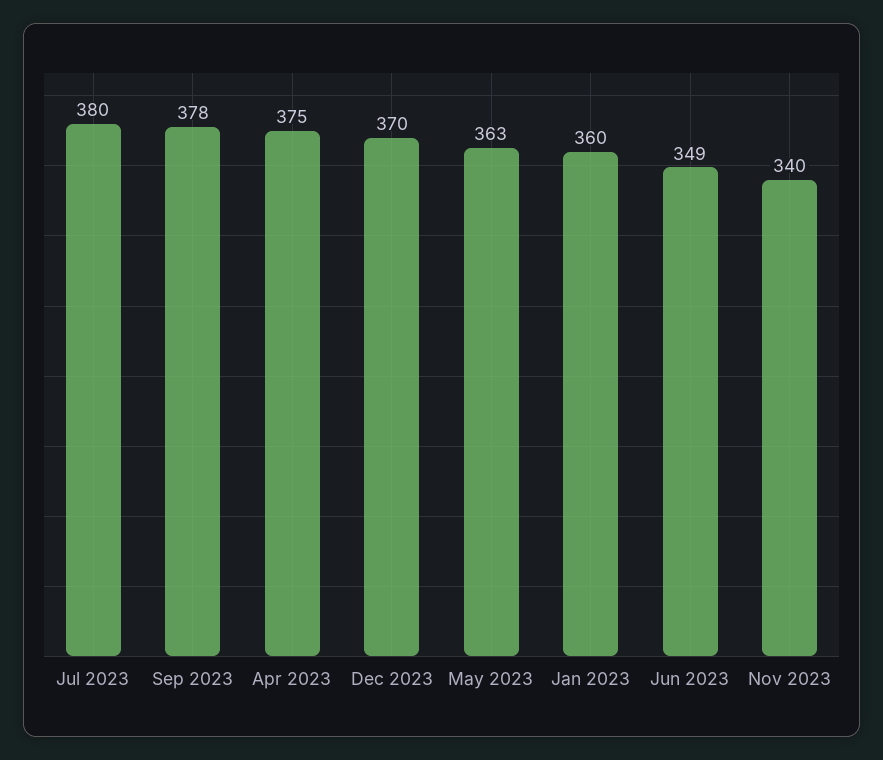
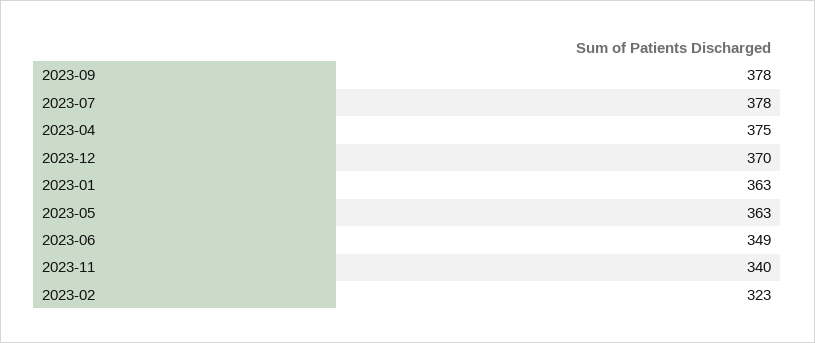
Jul 2023: 380 -> 378
Jan 2023: 360 -> 363
2023-02: none -> 323

